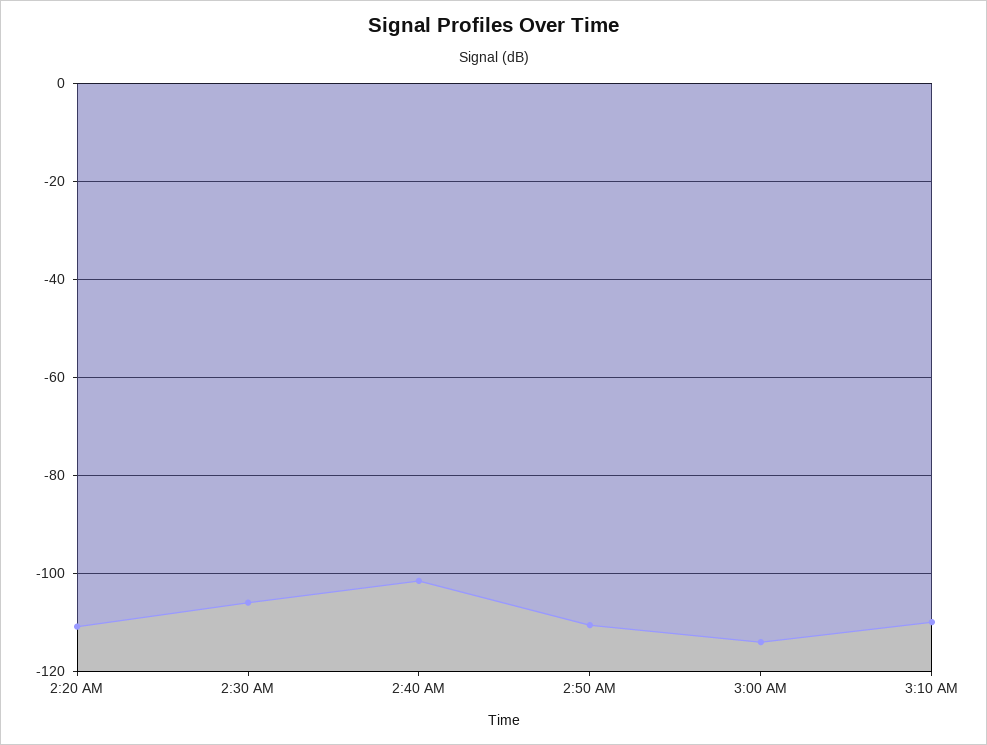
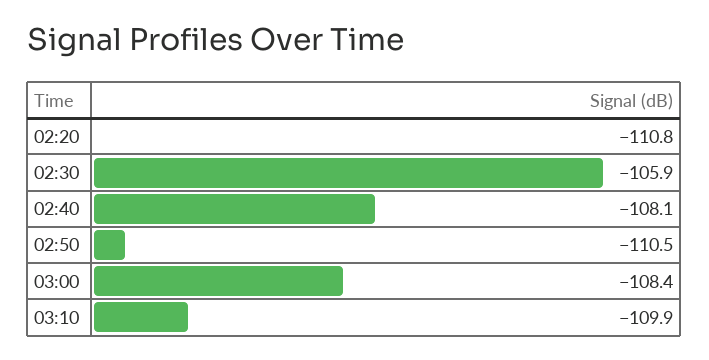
2:40 AM: -102 -> -108.1
3:00 AM: -114 -> -108.4

